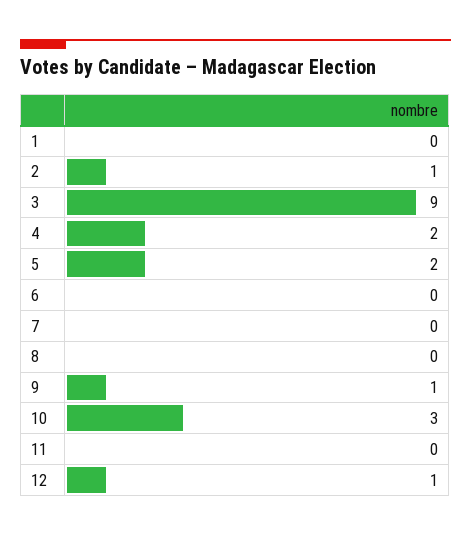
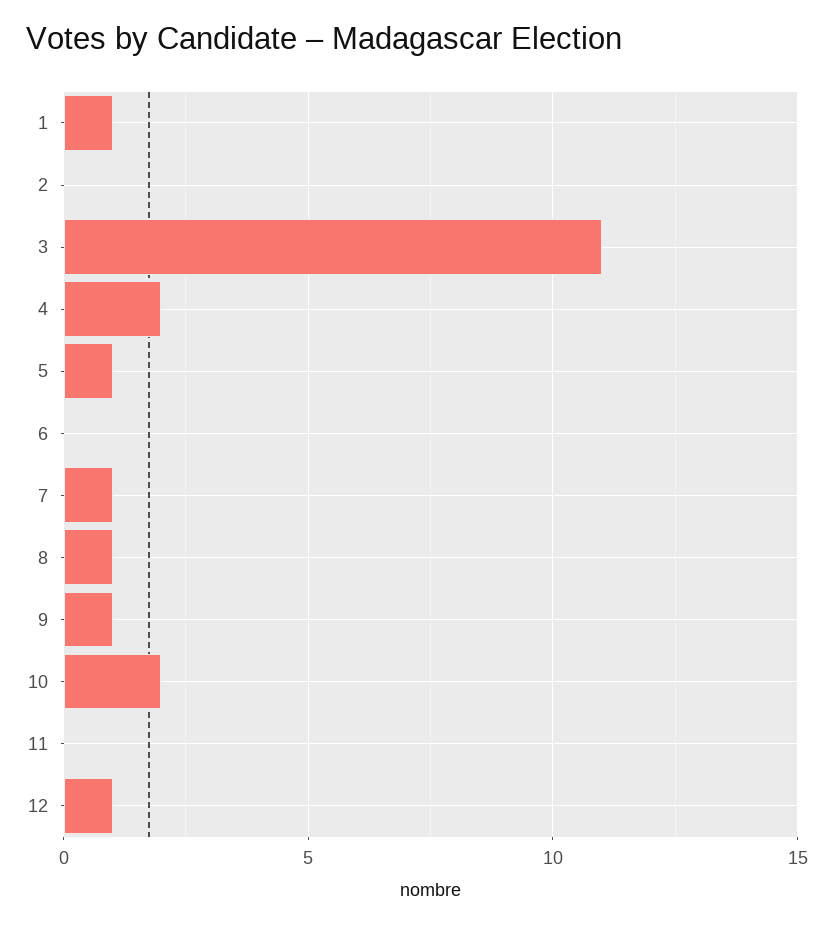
1: 0 -> 1
2: 1 -> 0
3: 9 -> 11
5: 2 -> 1
7: 0 -> 1
8: 0 -> 1
10: 3 -> 2

